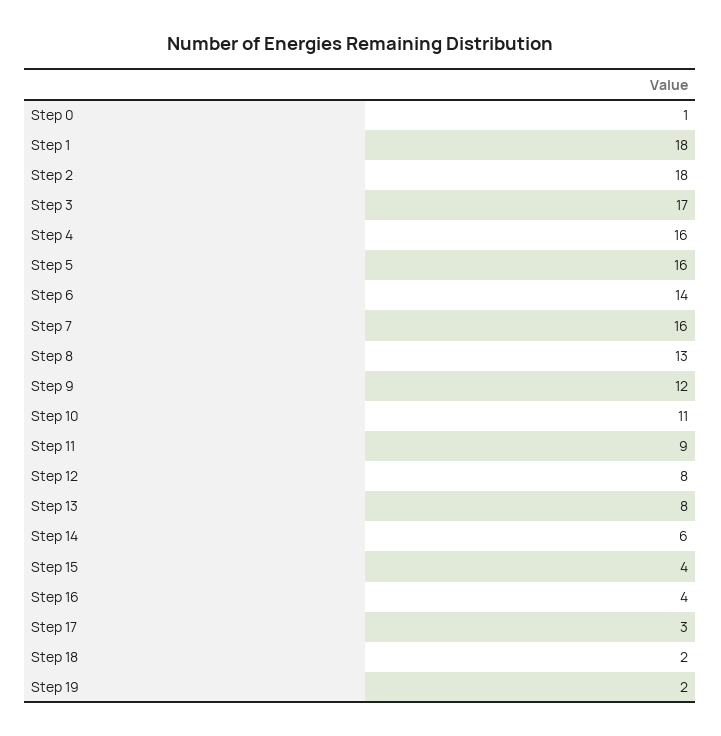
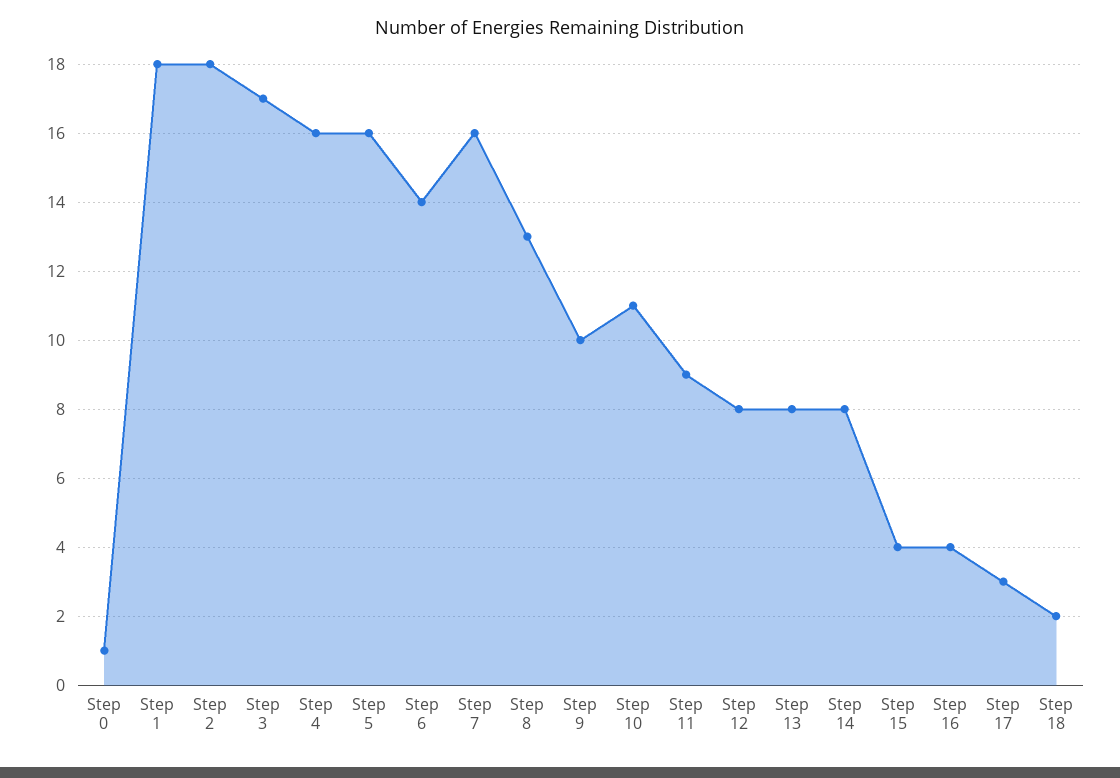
Step 9: 12 -> 10
Step 14: 6 -> 8
Step 19: 2 -> none

